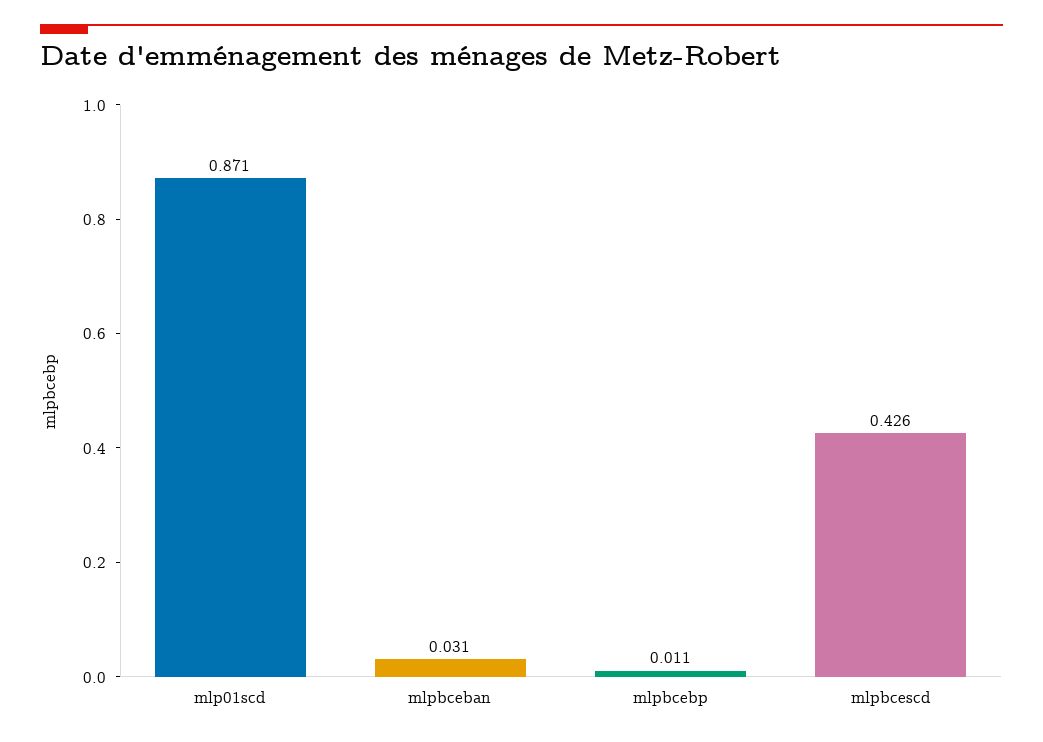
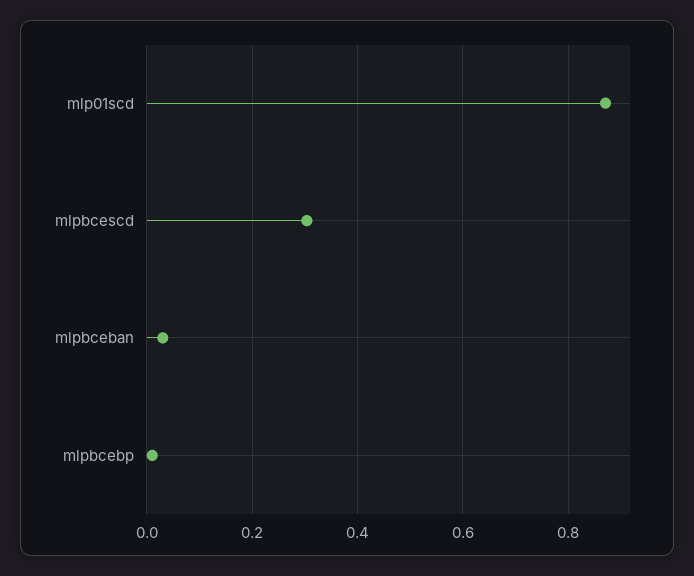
mlpbcescd: 0.426 -> 0.3

